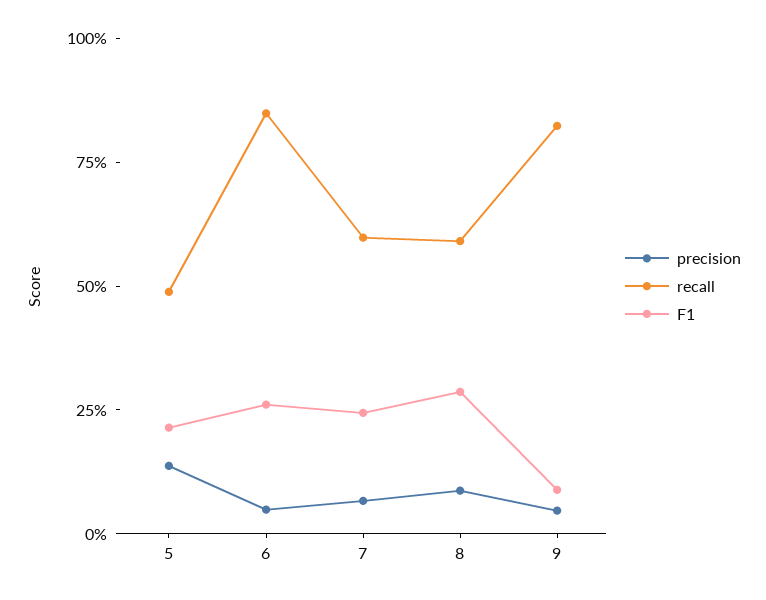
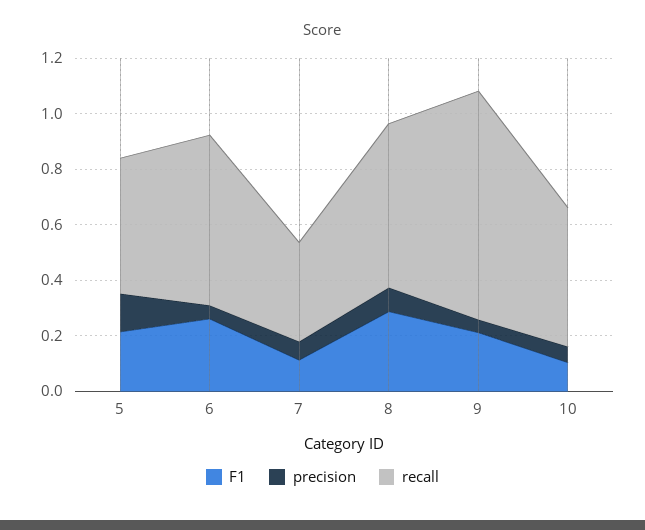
recall, 6: 0.85 -> 0.6
recall, 7: 0.6 -> 0.35
F1, 7: 0.25 -> 0.1
F1, 9: 0.1 -> 0.2
F1, 10: none -> 0.1
precision, 10: none -> 0.05
recall, 10: none -> 0.5

